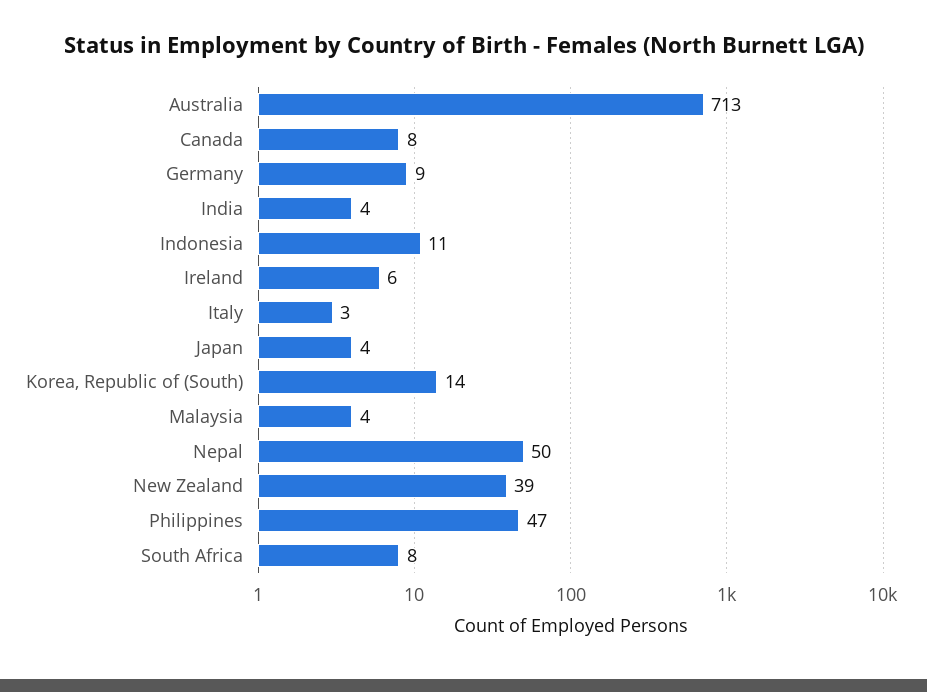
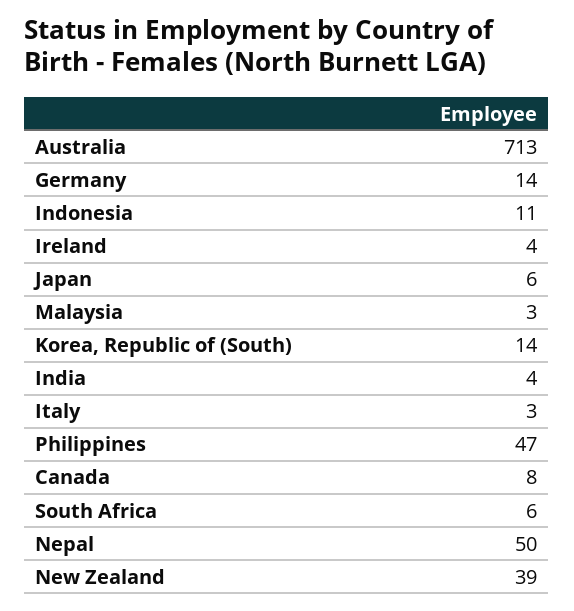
Germany: 9 -> 14
Ireland: 6 -> 4
Japan: 4 -> 6
Malaysia: 4 -> 3
South Africa: 8 -> 6

